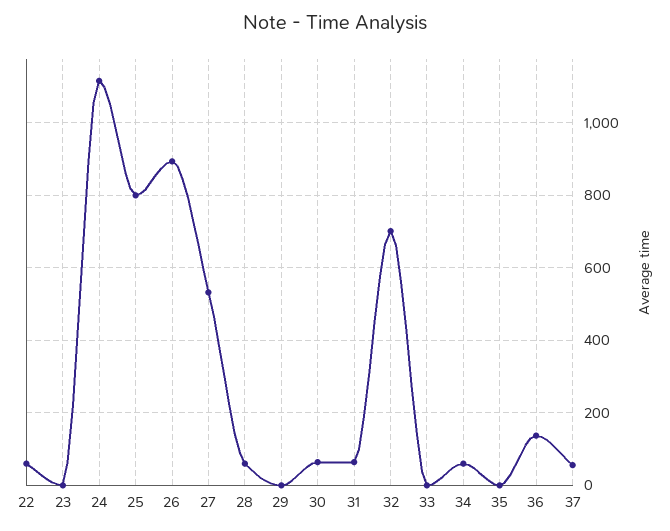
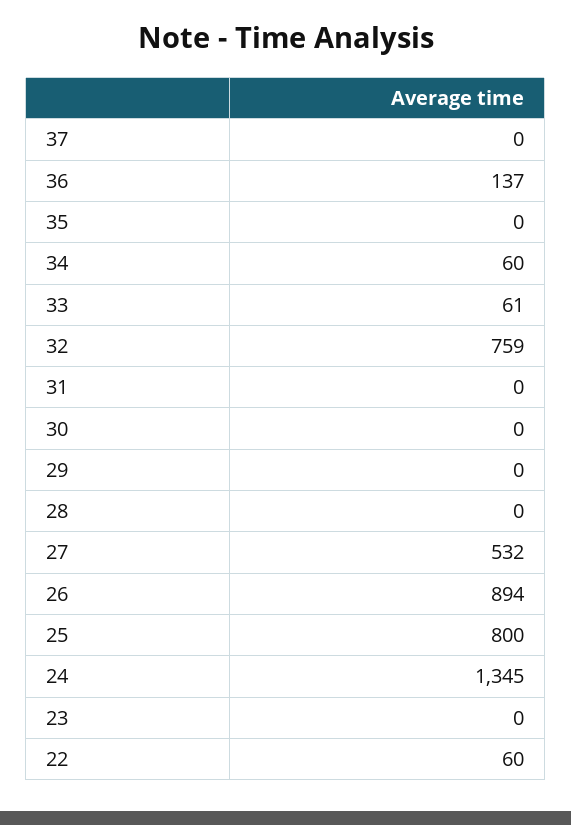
24: 1120 -> 1345
28: 60 -> 0
30: 60 -> 0
31: 60 -> 0
32: 700 -> 759
33: 0 -> 61
37: 60 -> 0

